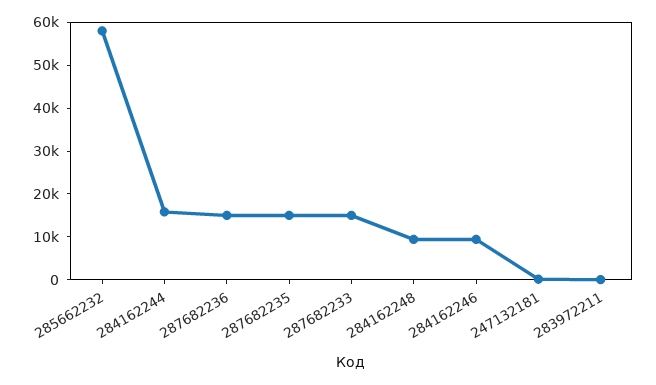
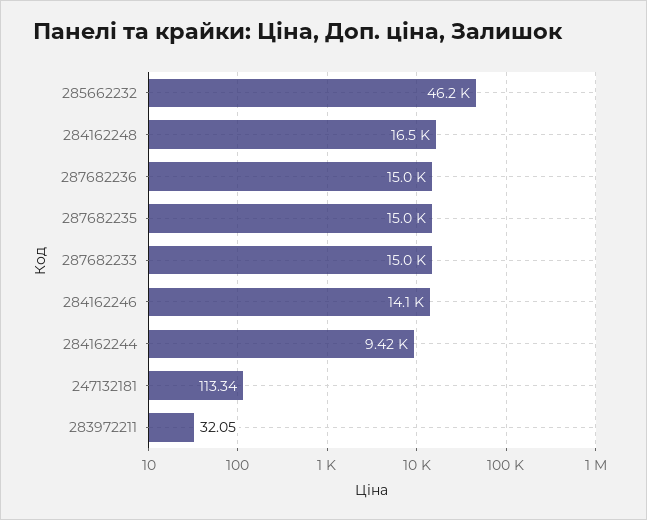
285662232: 58000 -> 46200
284162244: 16000 -> 9420
284162248: 10000 -> 16500
284162246: 10000 -> 14100

